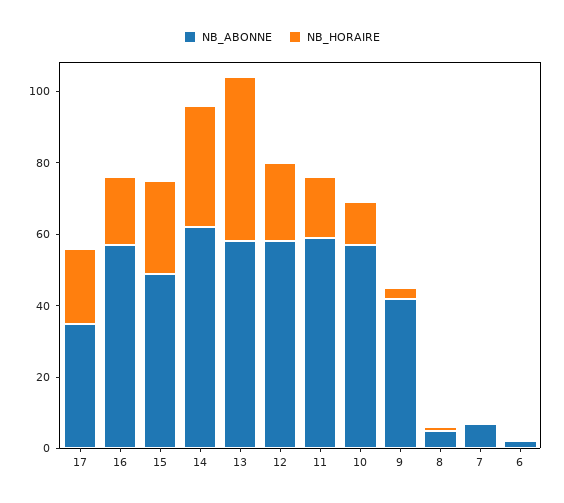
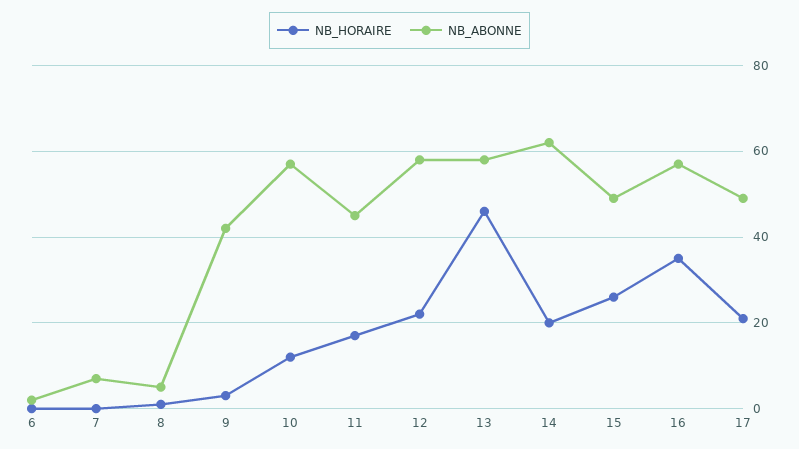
NB_ABONNE, 17: 35 -> 50
NB_HORAIRE, 16: 20 -> 35
NB_HORAIRE, 14: 35 -> 20
NB_ABONNE, 11: 60 -> 45

